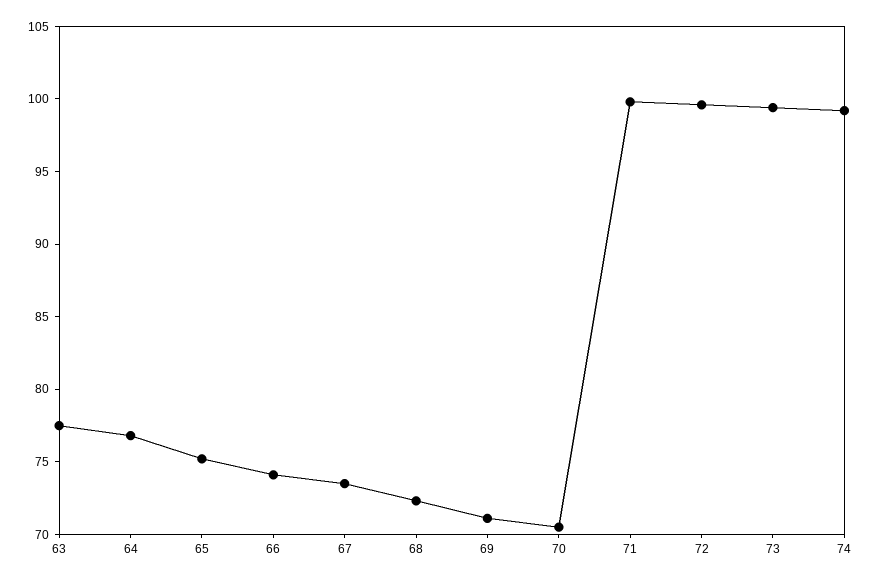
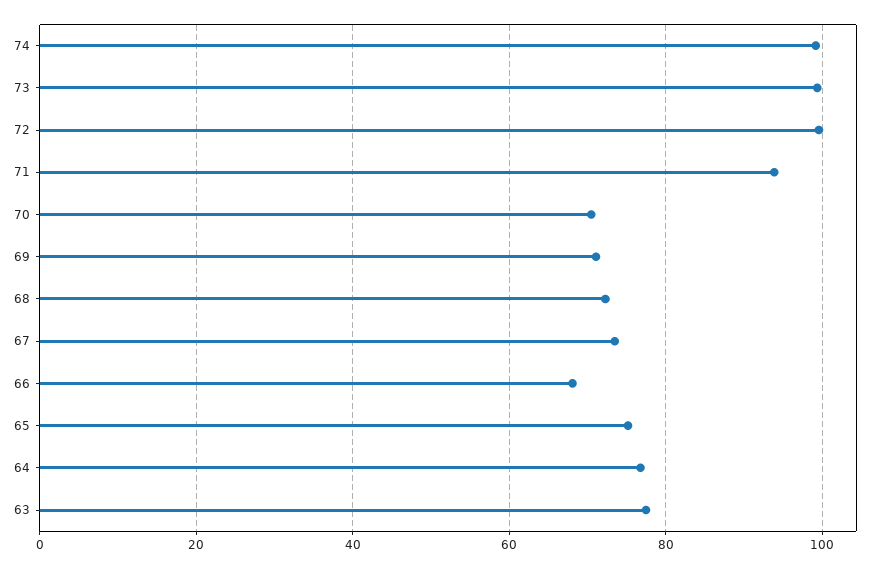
66: 74 -> 68
71: 100 -> 94

